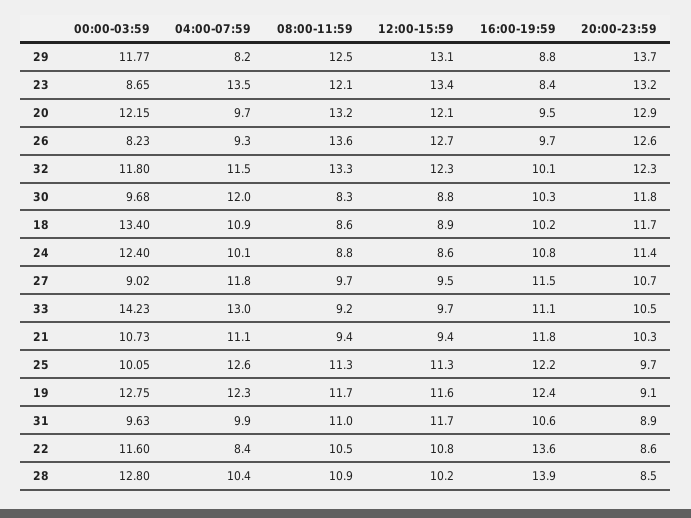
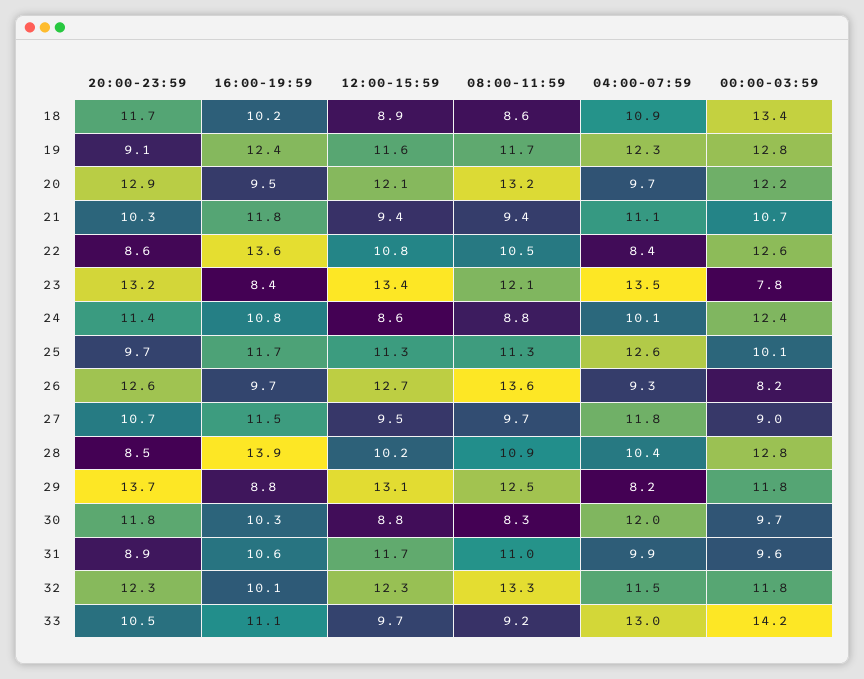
00:00-03:59, 23: 8.65 -> 7.8
16:00-19:59, 25: 12.2 -> 11.7
00:00-03:59, 22: 11.6 -> 12.6

